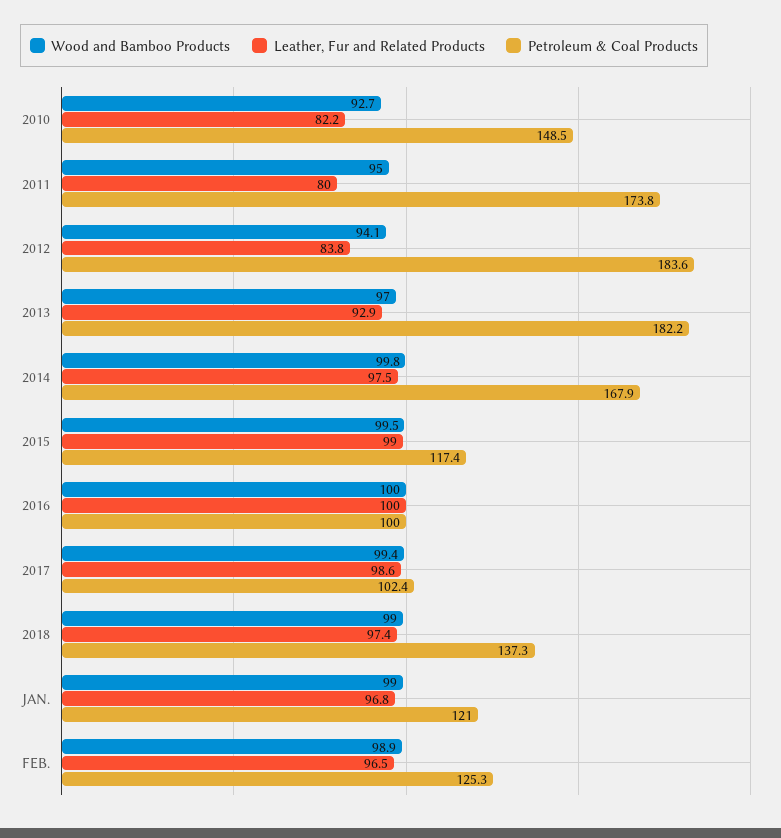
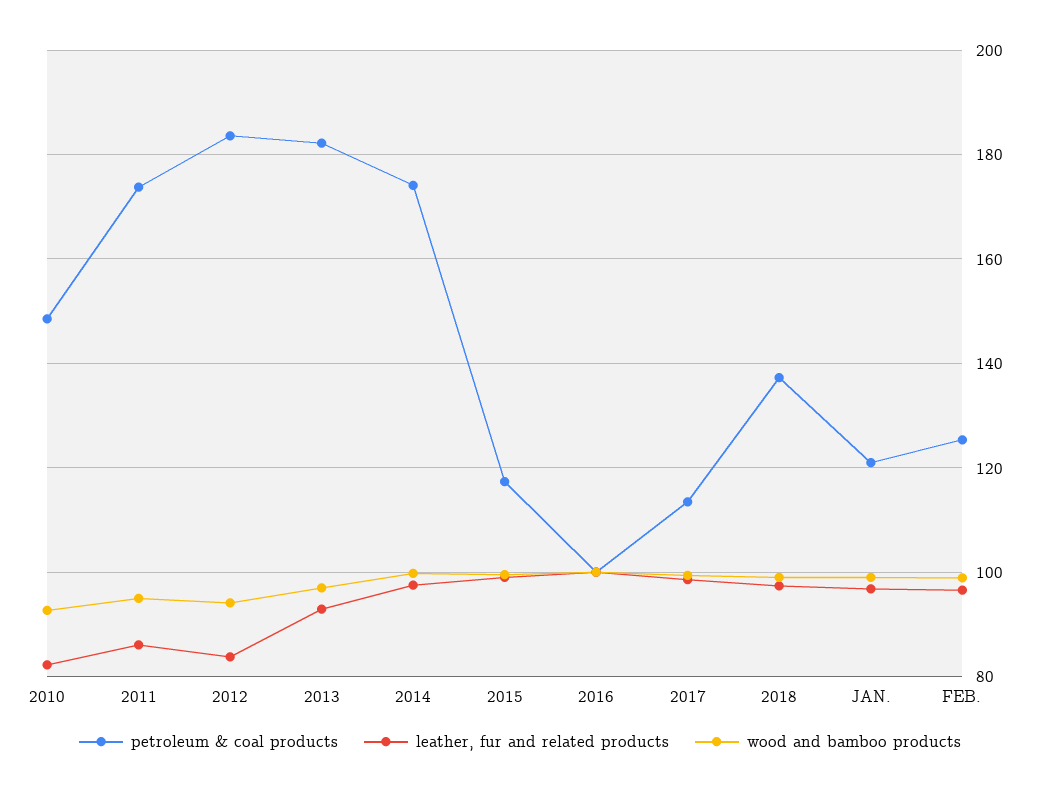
Leather, Fur and Related Products, 2011: 80 -> 86
Petroleum & Coal Products, 2014: 167.9 -> 174
Petroleum & Coal Products, 2017: 102.4 -> 114

